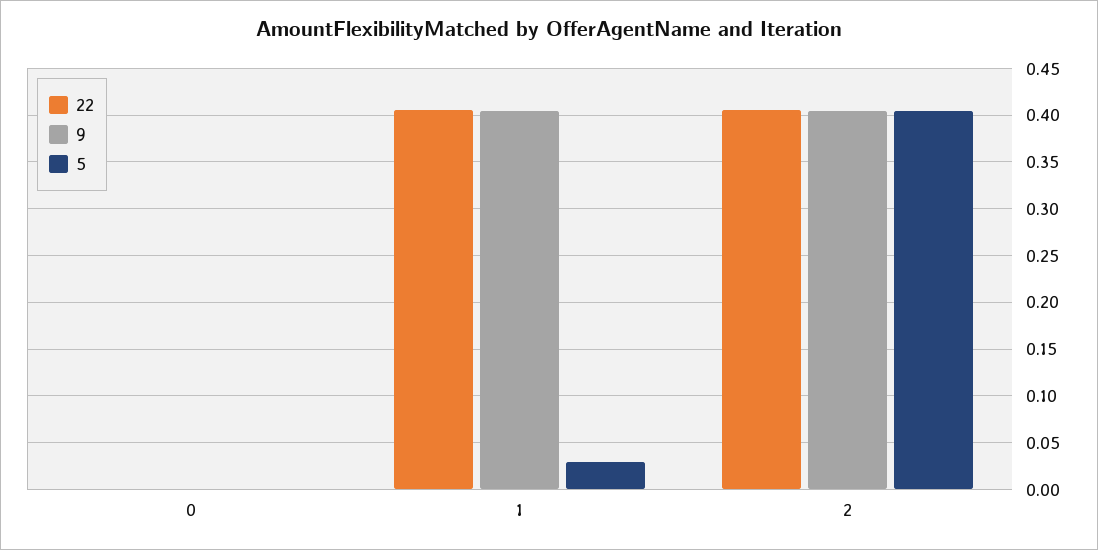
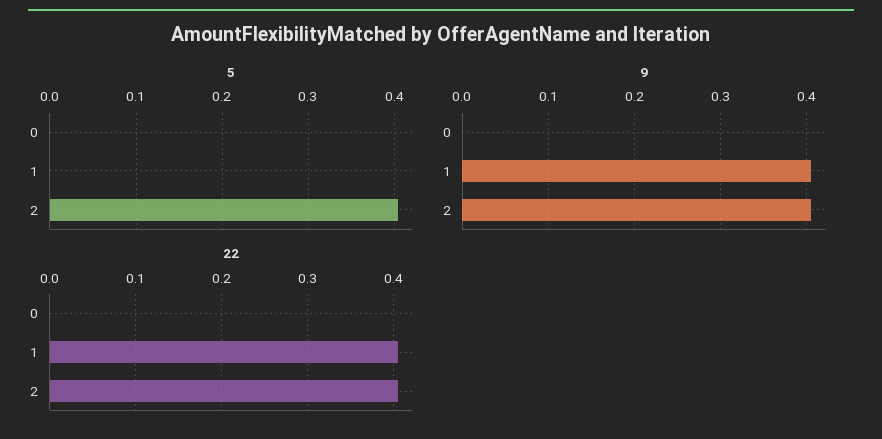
5, 1: 0.03 -> 0

